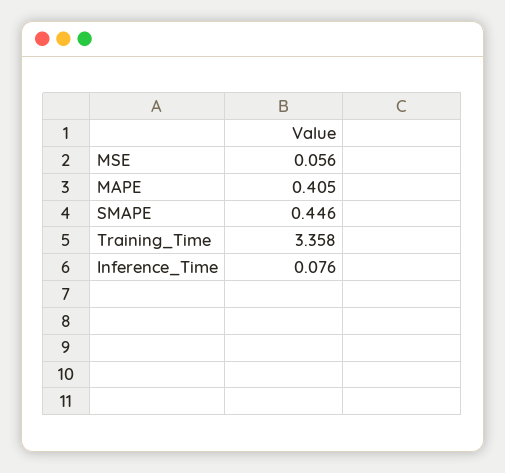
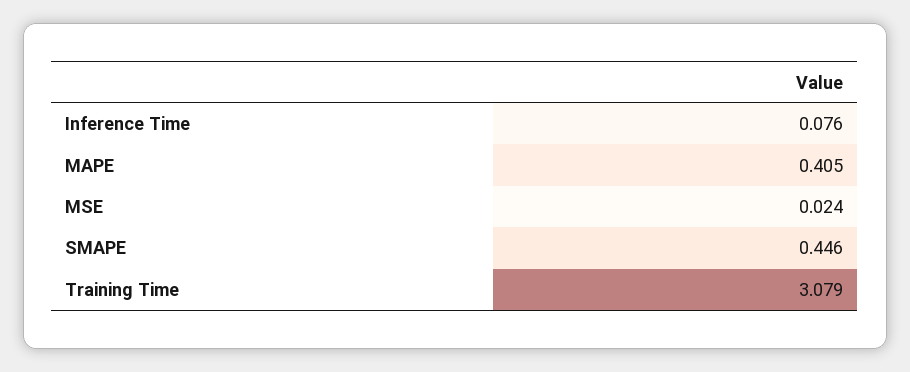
MSE: 0.056 -> 0.024
Training_Time: 3.358 -> 3.079

